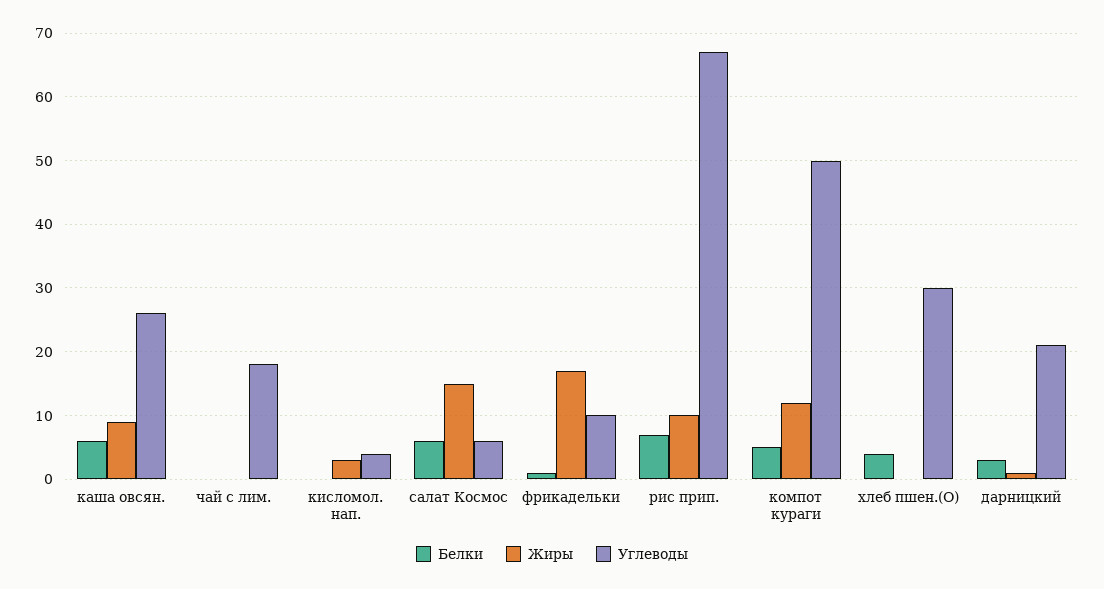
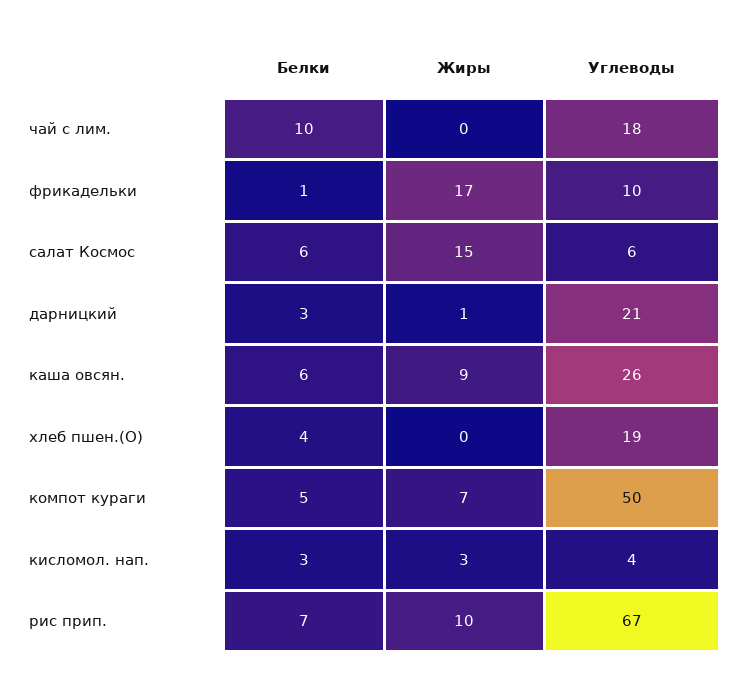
Белки, чай с лим.: 0 -> 10
Белки, кисломол. нап.: 0 -> 3
Жиры, компот кураги: 12 -> 7
Углеводы, хлеб пшен.(О): 30 -> 19

